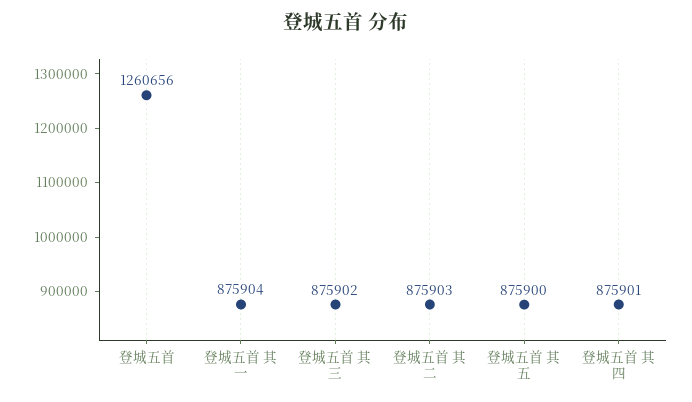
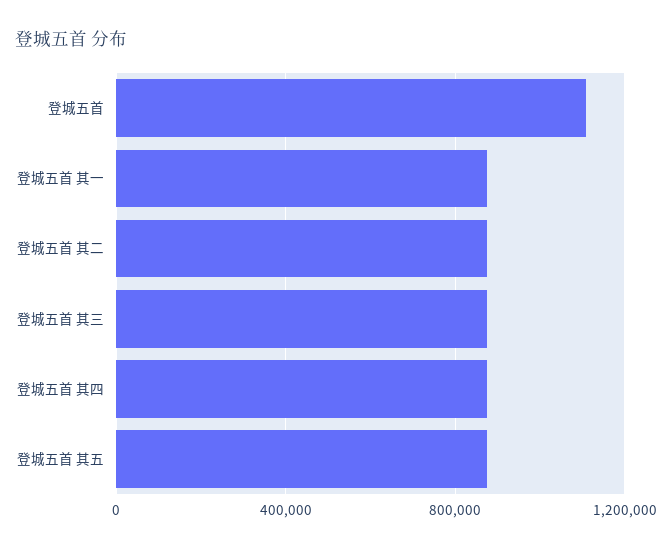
登城五首: 1260656 -> 1100000

